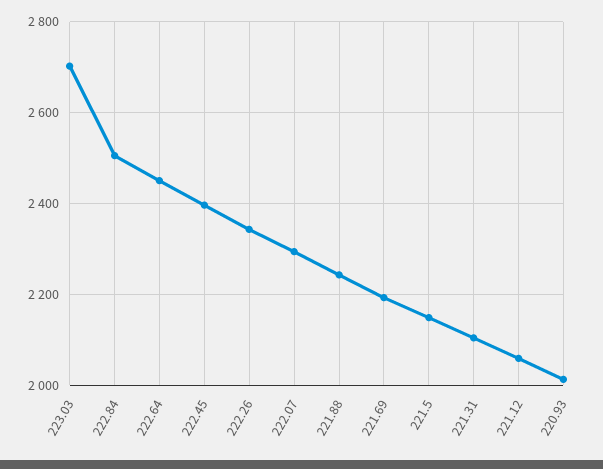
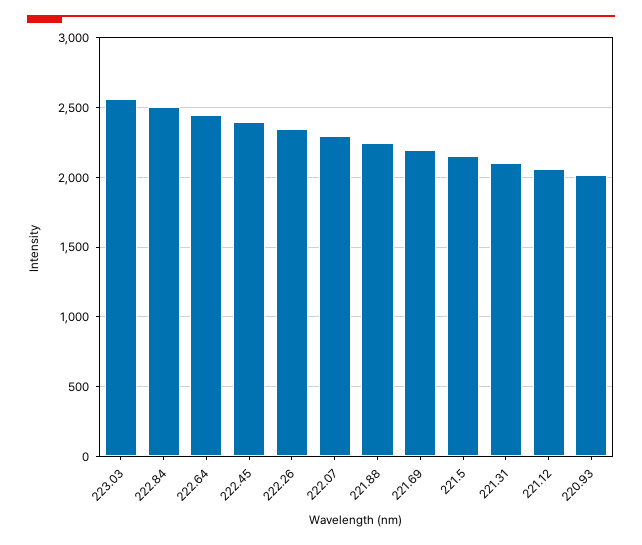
223.03: 2700 -> 2550

